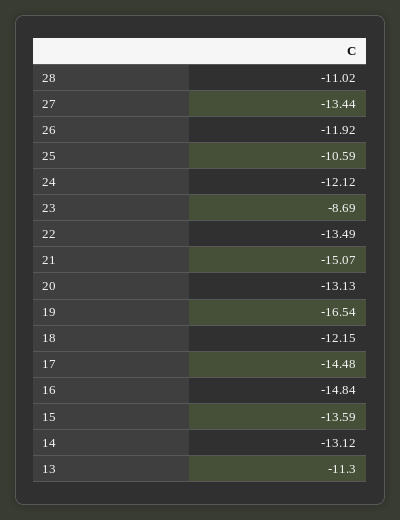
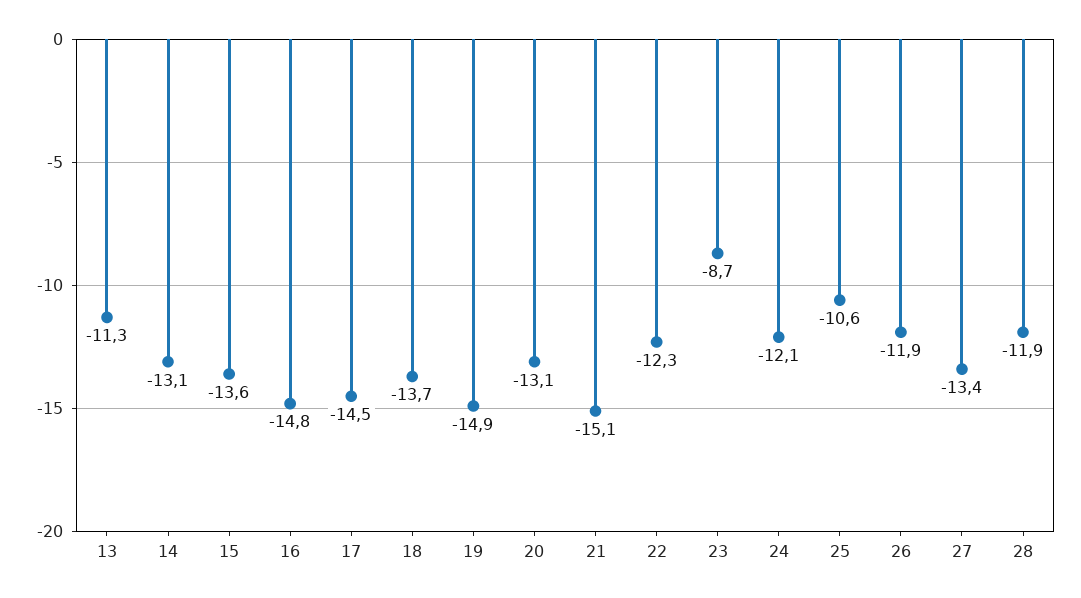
28: -11.02 -> -11.9
22: -13.49 -> -12.3
19: -16.54 -> -14.9
18: -12.15 -> -13.7

